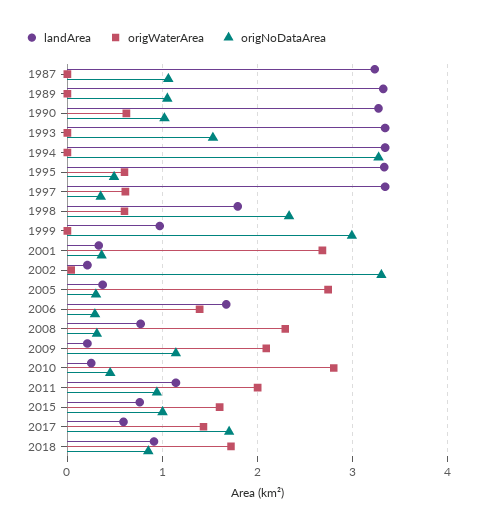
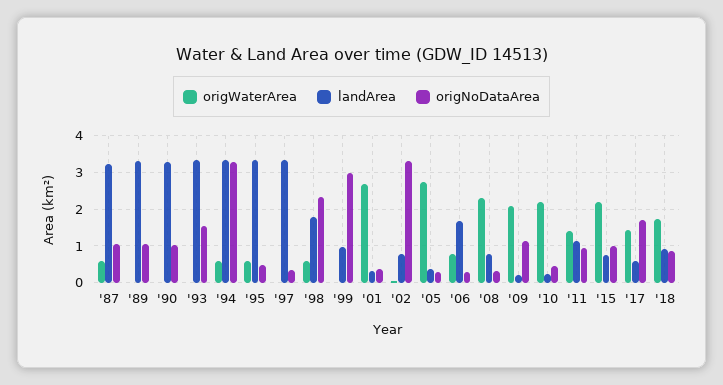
origWaterArea, 1987: 0 -> 0.6
origWaterArea, 1990: 0.6 -> 0
origWaterArea, 1994: 0 -> 0.6
origWaterArea, 1997: 0.6 -> 0
landArea, 2002: 0.2 -> 0.8
origWaterArea, 2006: 1.4 -> 0.8
origWaterArea, 2010: 2.8 -> 2.2
origWaterArea, 2011: 2 -> 1.4
origWaterArea, 2015: 1.6 -> 2.2

